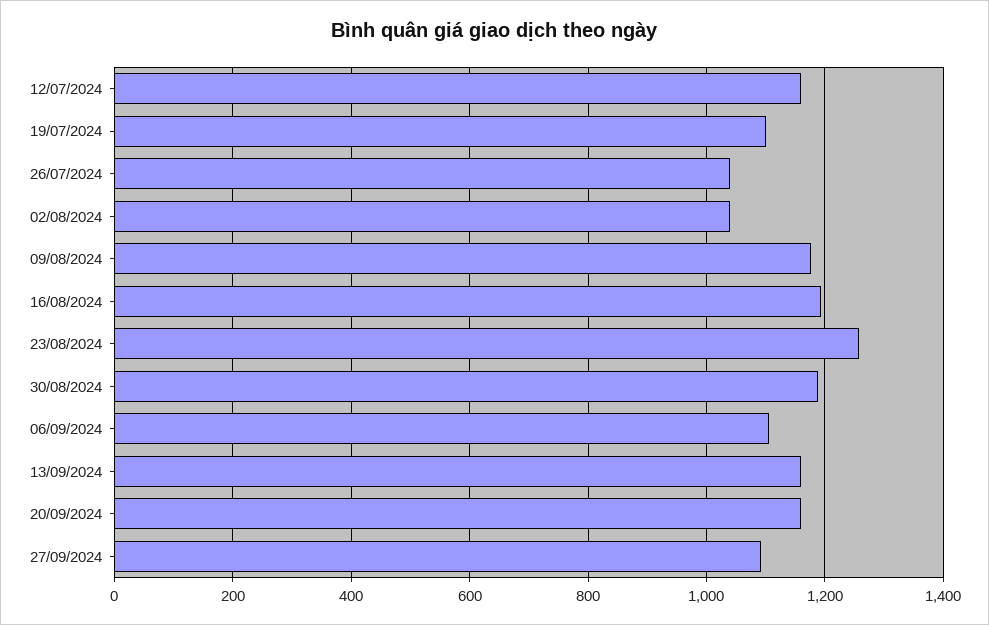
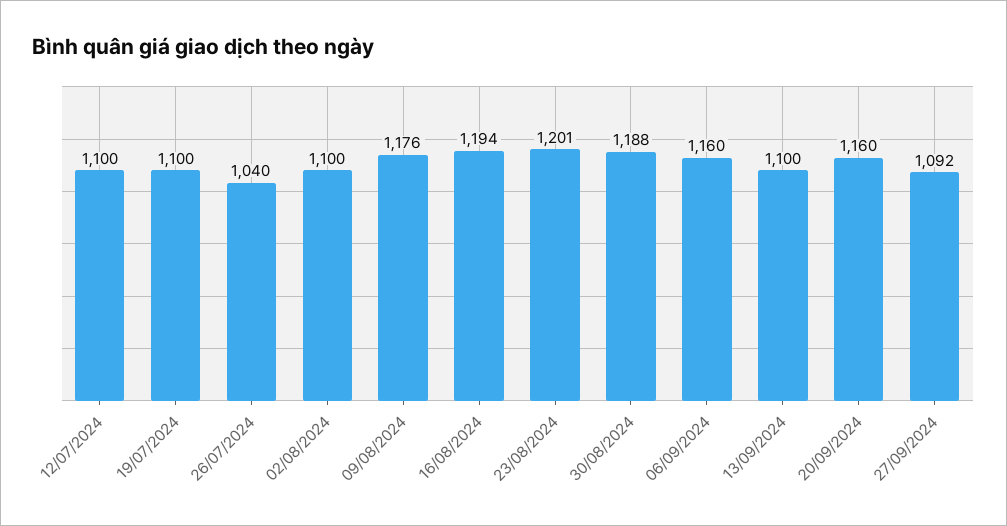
12/07/2024: 1160 -> 1100
02/08/2024: 1040 -> 1100
23/08/2024: 1260 -> 1201
06/09/2024: 1100 -> 1160
13/09/2024: 1160 -> 1100

